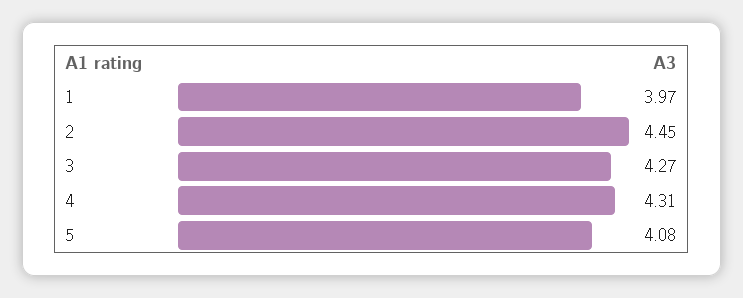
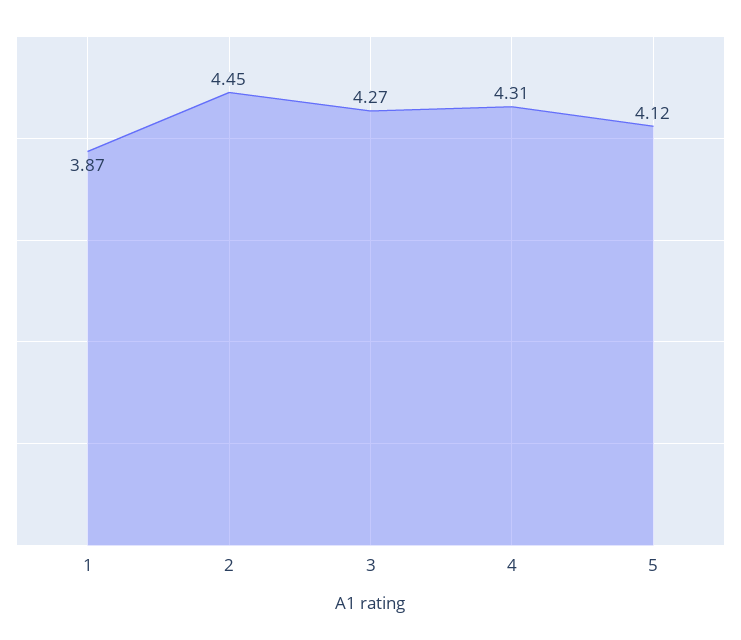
1: 3.97 -> 3.87
5: 4.08 -> 4.12

